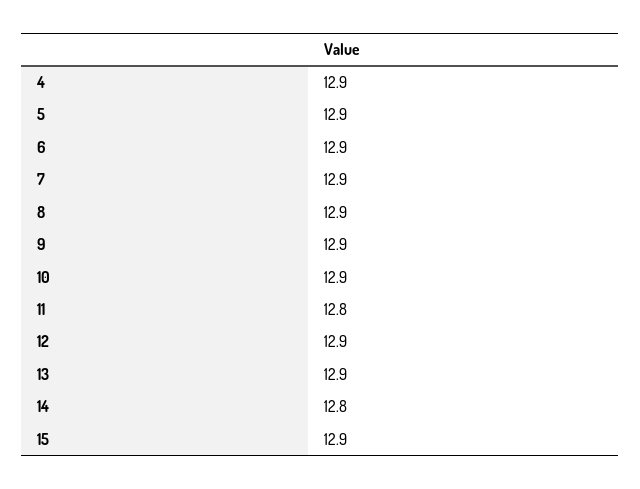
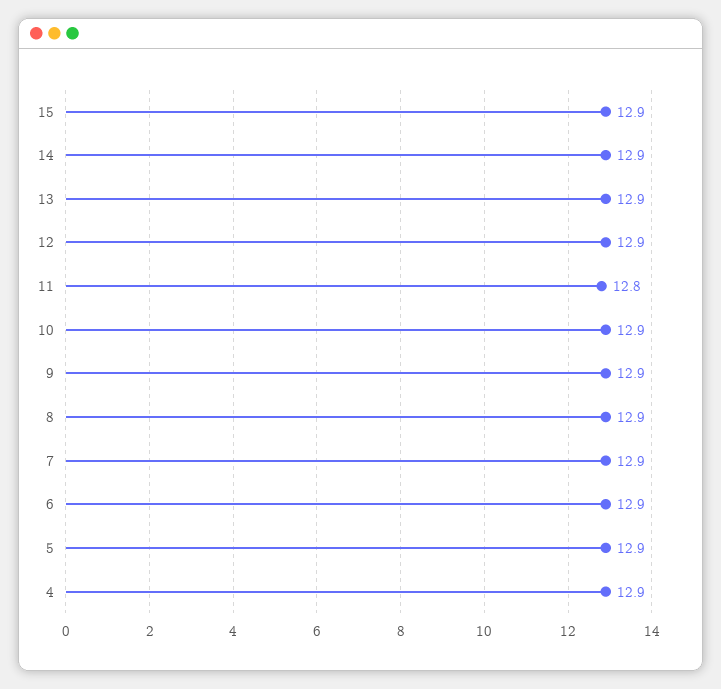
14: 12.8 -> 12.9

